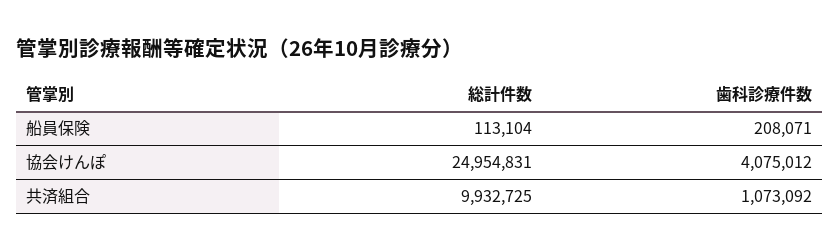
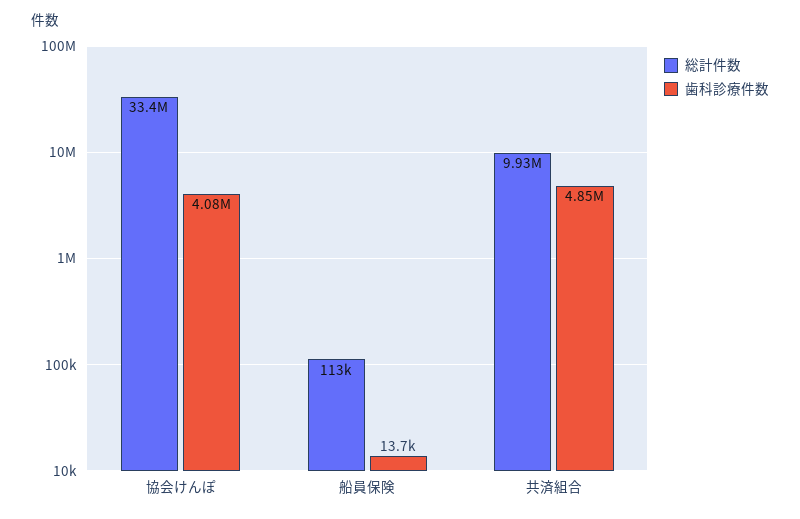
歯科診療件数, 船員保険: 208071 -> 13700
総計件数, 協会けんぽ: 24954831 -> 33400000
歯科診療件数, 共済組合: 1073092 -> 4850000

